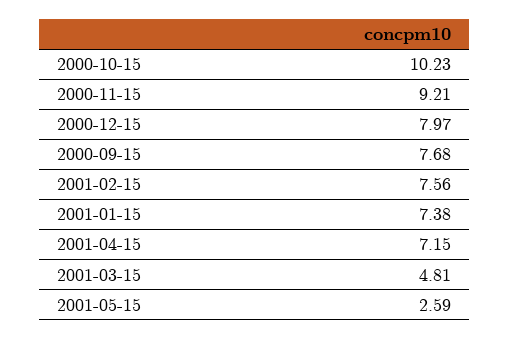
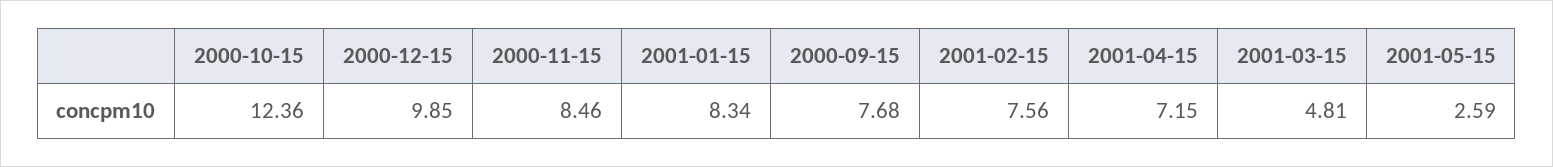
2000-10-15: 10.23 -> 12.36
2000-11-15: 9.21 -> 8.46
2000-12-15: 7.97 -> 9.85
2001-01-15: 7.38 -> 8.34

